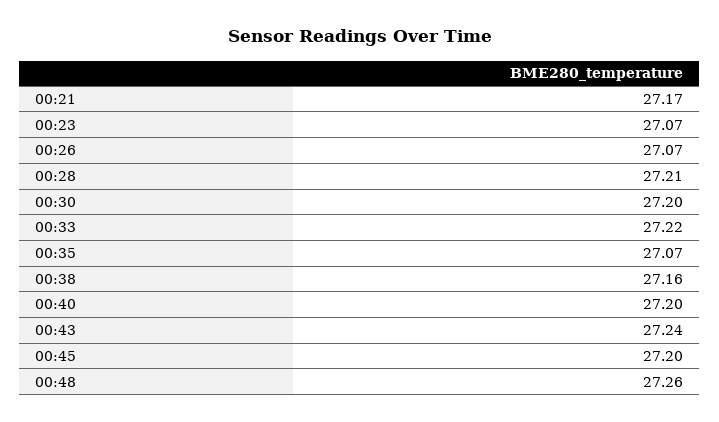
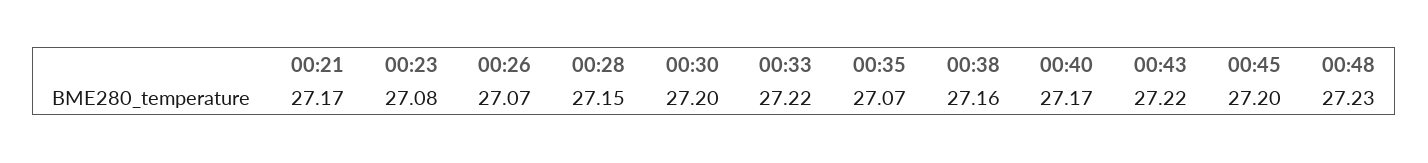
00:23: 27.07 -> 27.08
00:28: 27.21 -> 27.15
00:40: 27.2 -> 27.17
00:43: 27.24 -> 27.22
00:48: 27.26 -> 27.23

